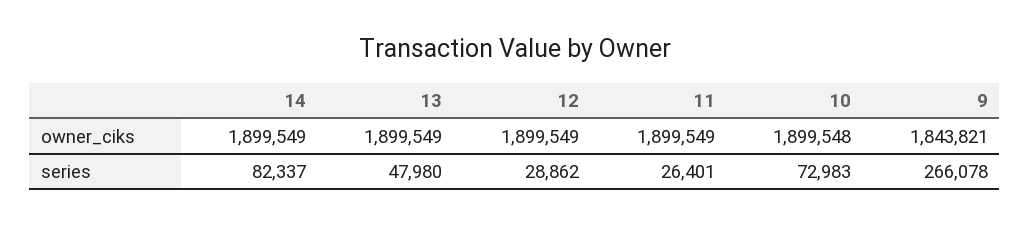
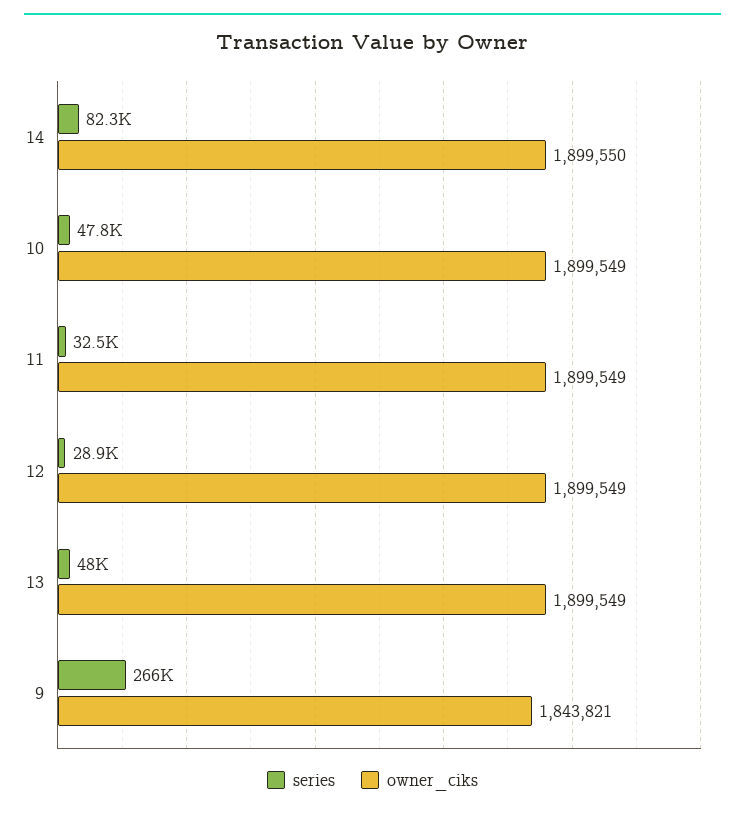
owner_ciks, 14: 1899549 -> 1899550
owner_ciks, 10: 1899548 -> 1899549
series, 11: 26401 -> 32500
series, 10: 72983 -> 47800

